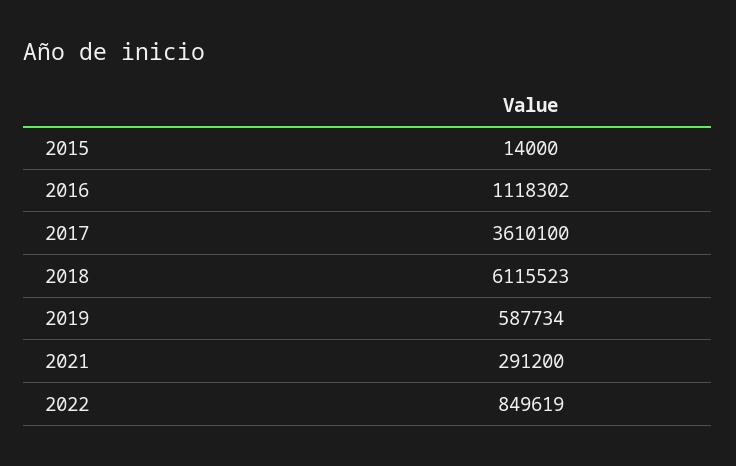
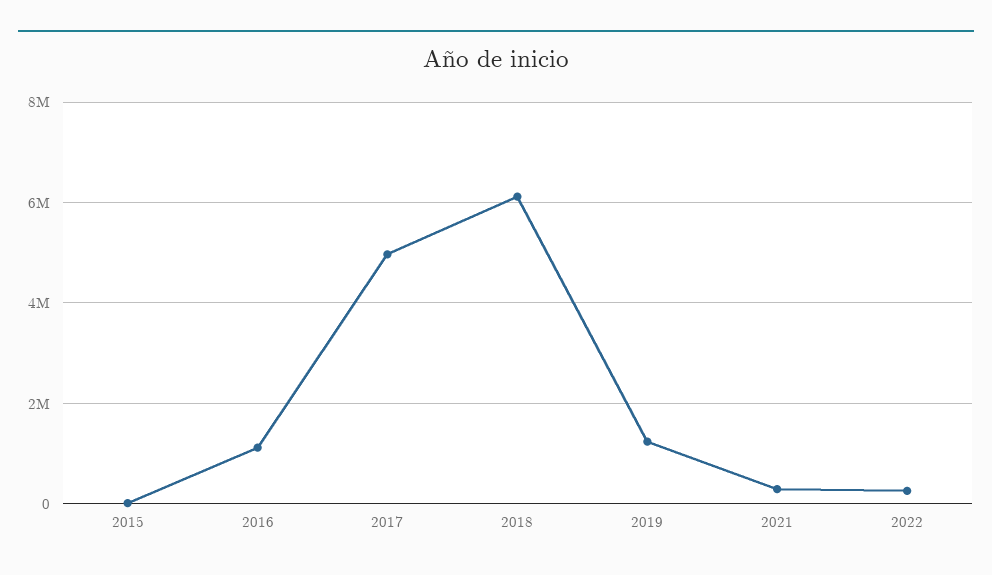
2017: 3610100 -> 5000000
2019: 587734 -> 1200000
2022: 849619 -> 200000

